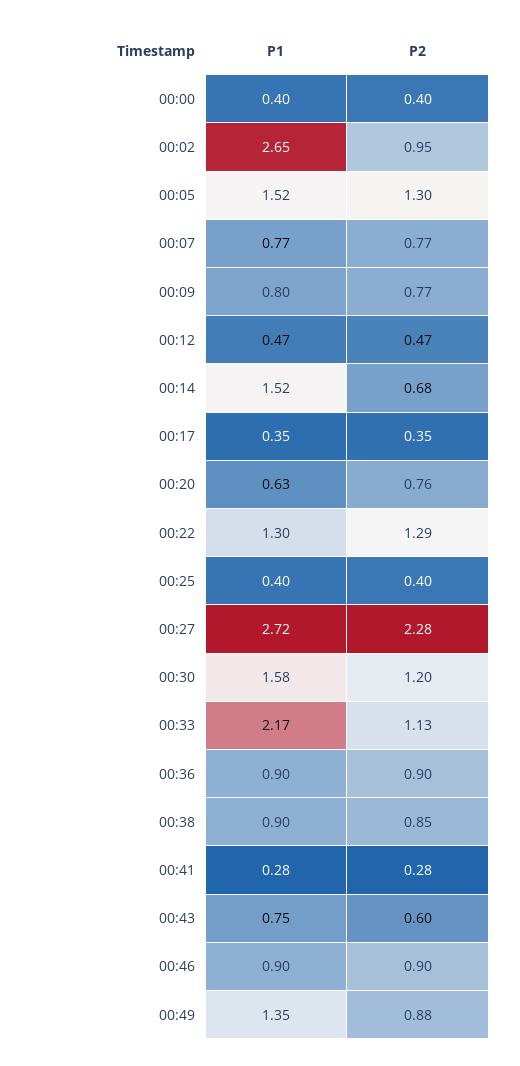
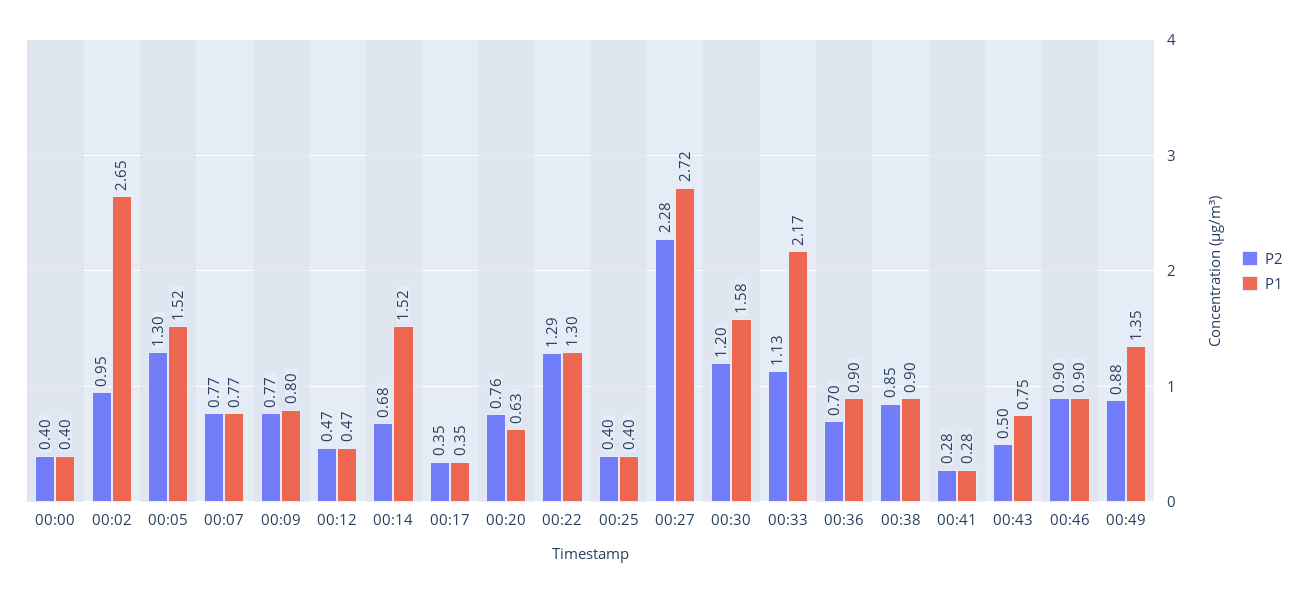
P2, 00:36: 0.9 -> 0.7
P2, 00:43: 0.6 -> 0.5

